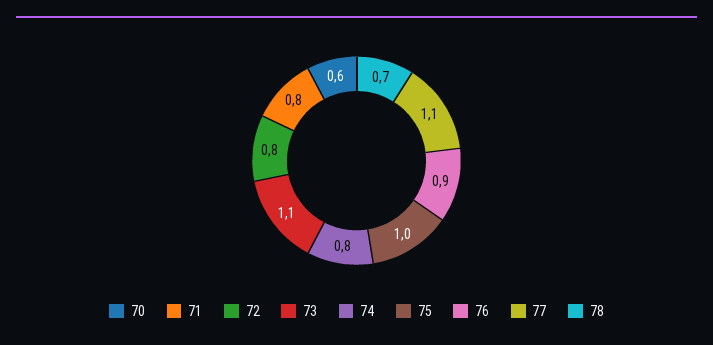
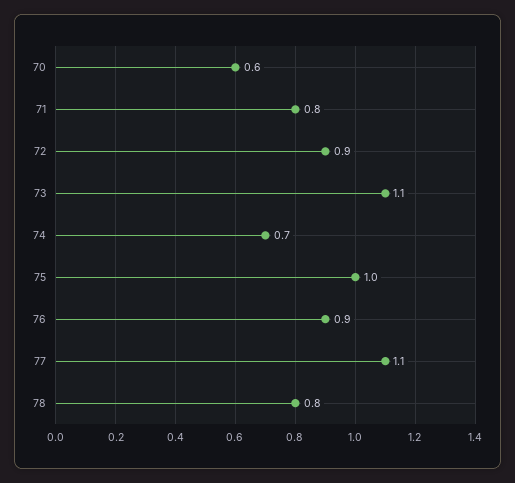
72: 0.8 -> 0.9
74: 0.8 -> 0.7
78: 0.7 -> 0.8

